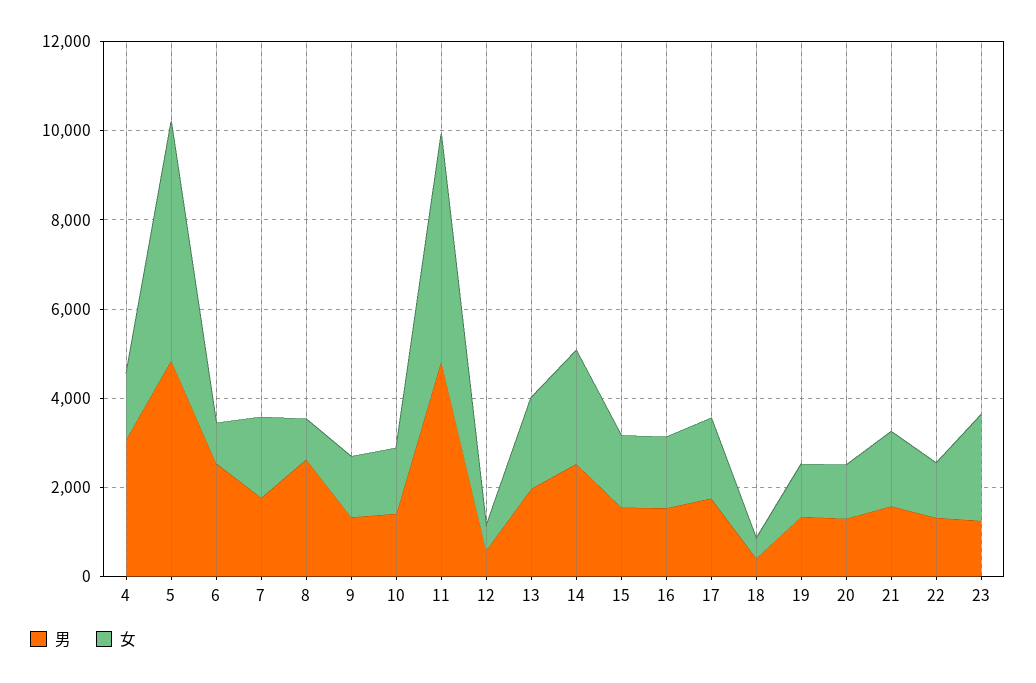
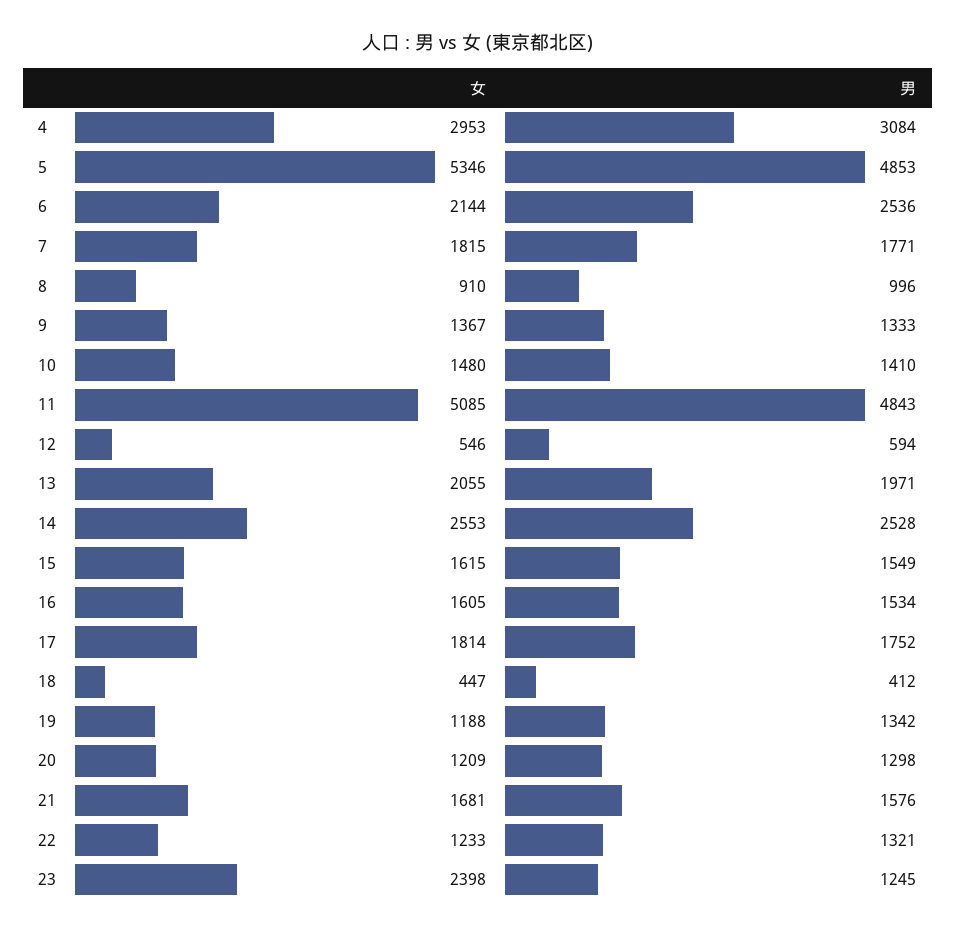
女, 4: 1500 -> 2953
女, 6: 1000 -> 2144
男, 8: 2500 -> 996

